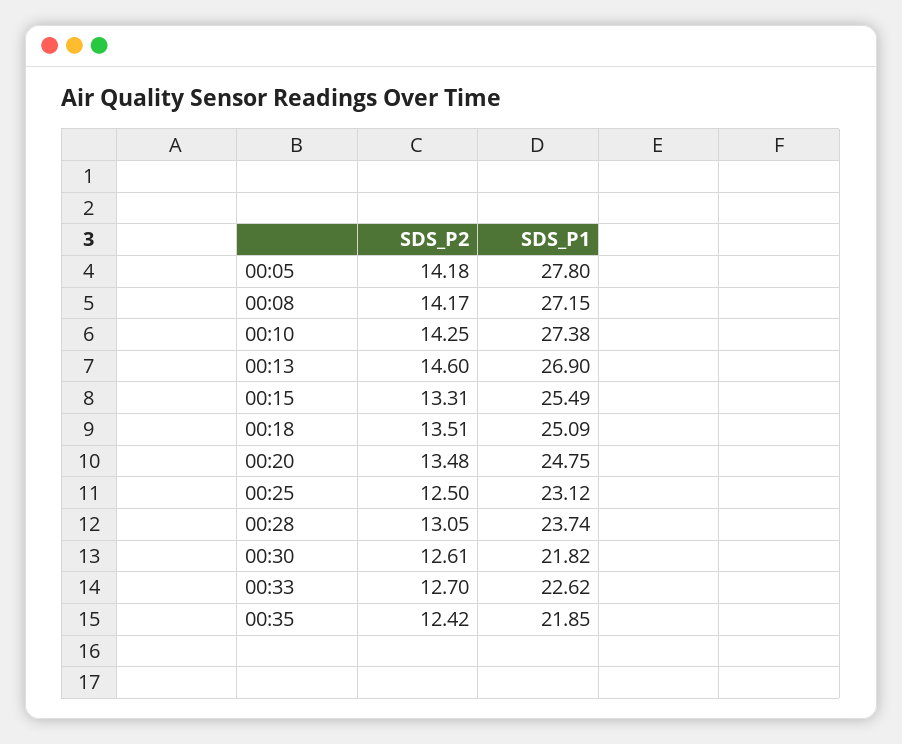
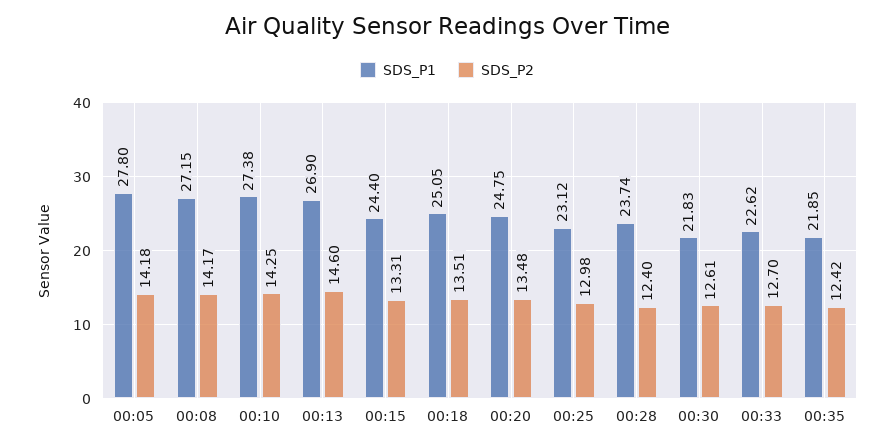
SDS_P1, 00:15: 25.49 -> 24.4
SDS_P1, 00:18: 25.09 -> 25.05
SDS_P2, 00:25: 12.5 -> 12.98
SDS_P2, 00:28: 13.05 -> 12.4
SDS_P1, 00:30: 21.82 -> 21.83

